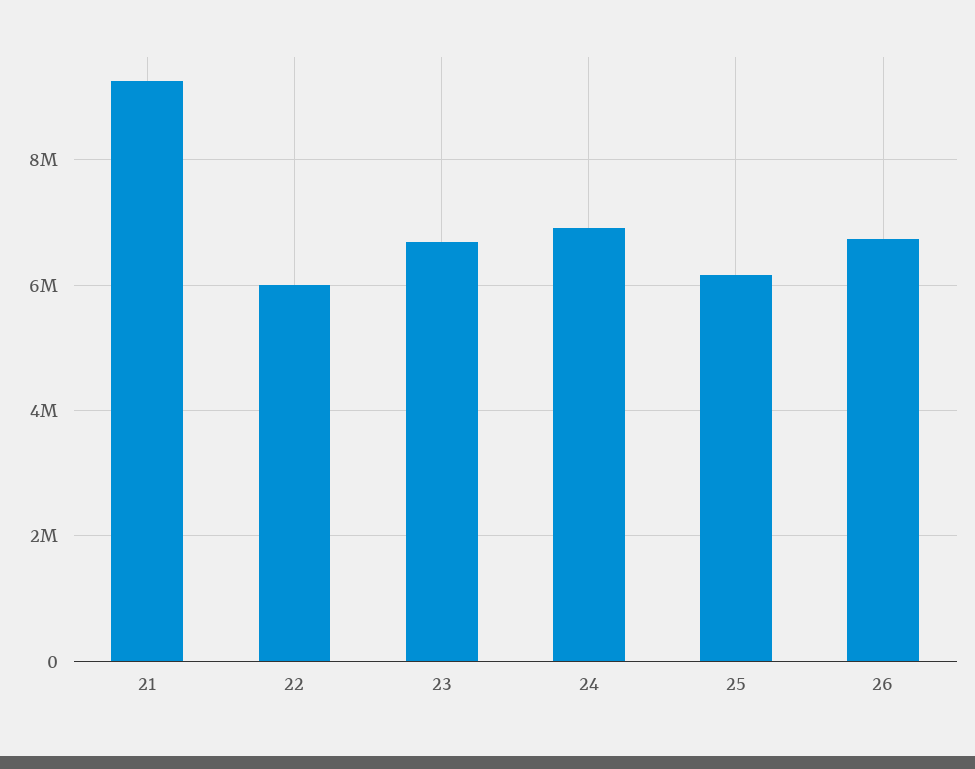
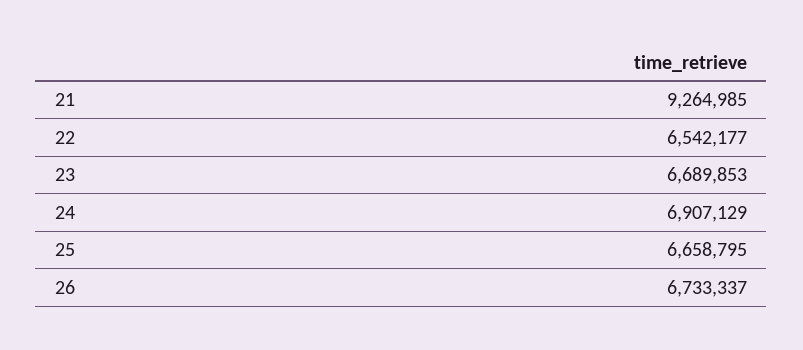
22: 6000000 -> 6542177
25: 6200000 -> 6658795

